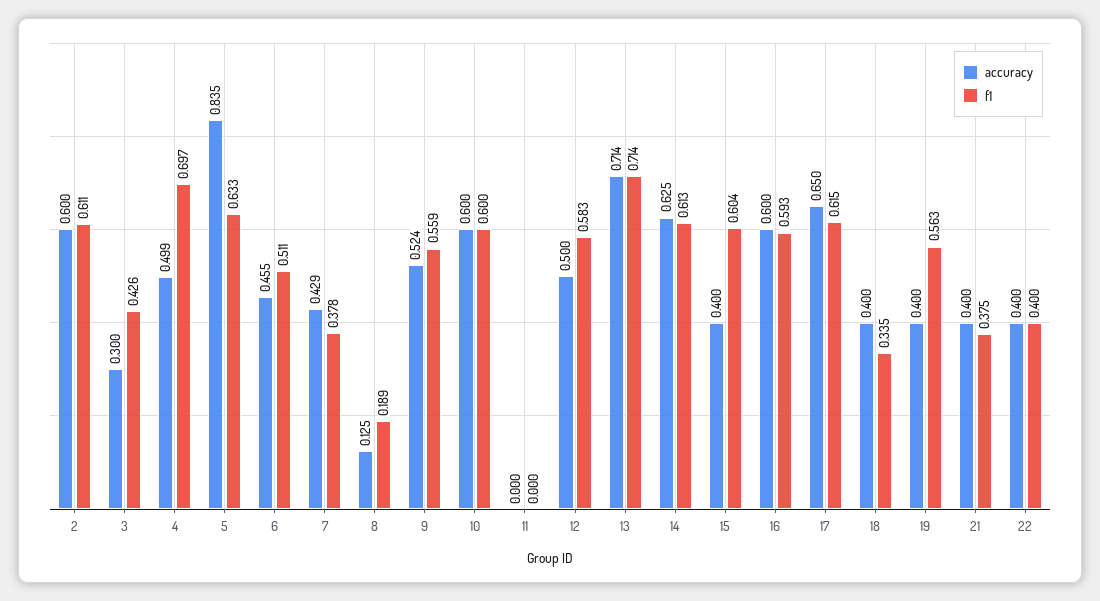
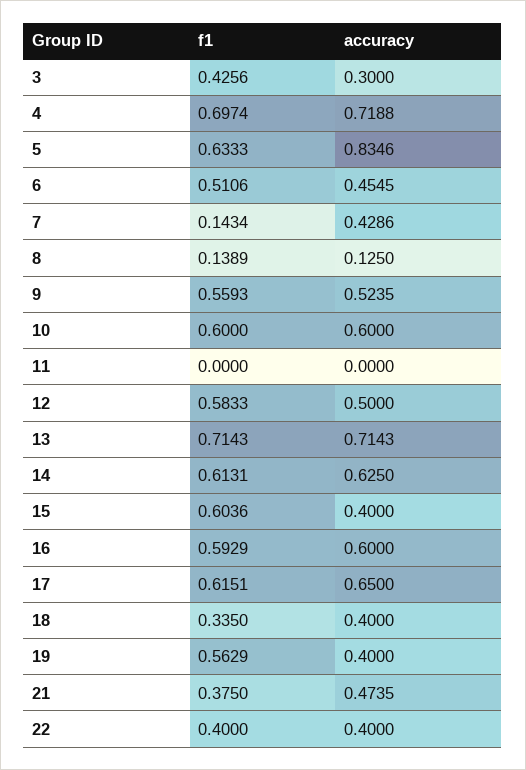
accuracy, 2: 0.6 -> none
f1, 2: 0.611 -> none
accuracy, 4: 0.499 -> 0.7188
f1, 7: 0.378 -> 0.1434
f1, 8: 0.189 -> 0.1389
accuracy, 21: 0.4 -> 0.4735

